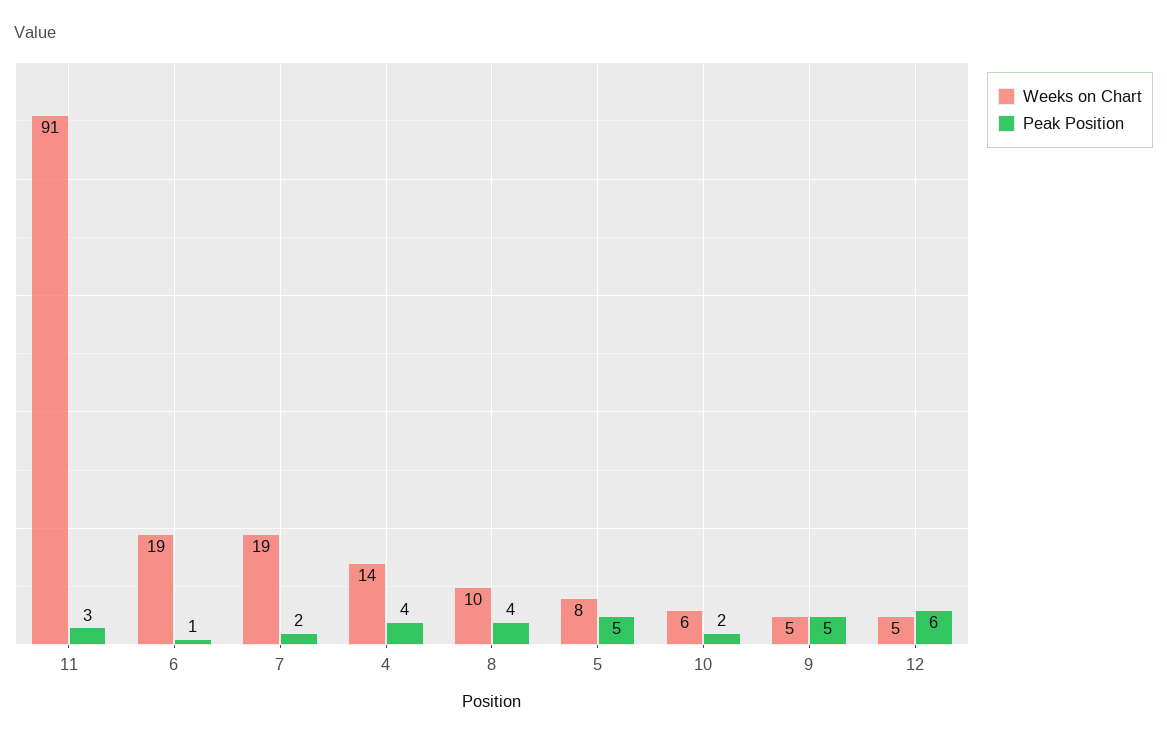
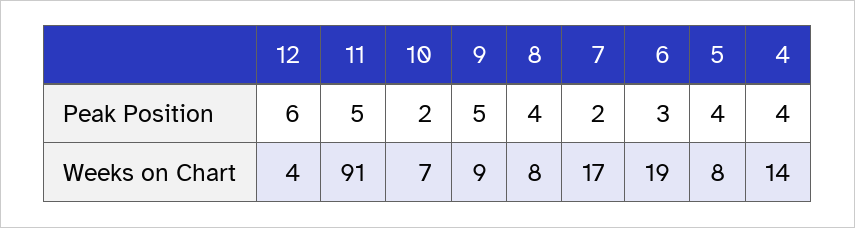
Peak Position, 11: 3 -> 5
Peak Position, 6: 1 -> 3
Weeks on Chart, 7: 19 -> 17
Weeks on Chart, 8: 10 -> 8
Peak Position, 5: 5 -> 4
Weeks on Chart, 10: 6 -> 7
Weeks on Chart, 9: 5 -> 9
Weeks on Chart, 12: 5 -> 4

